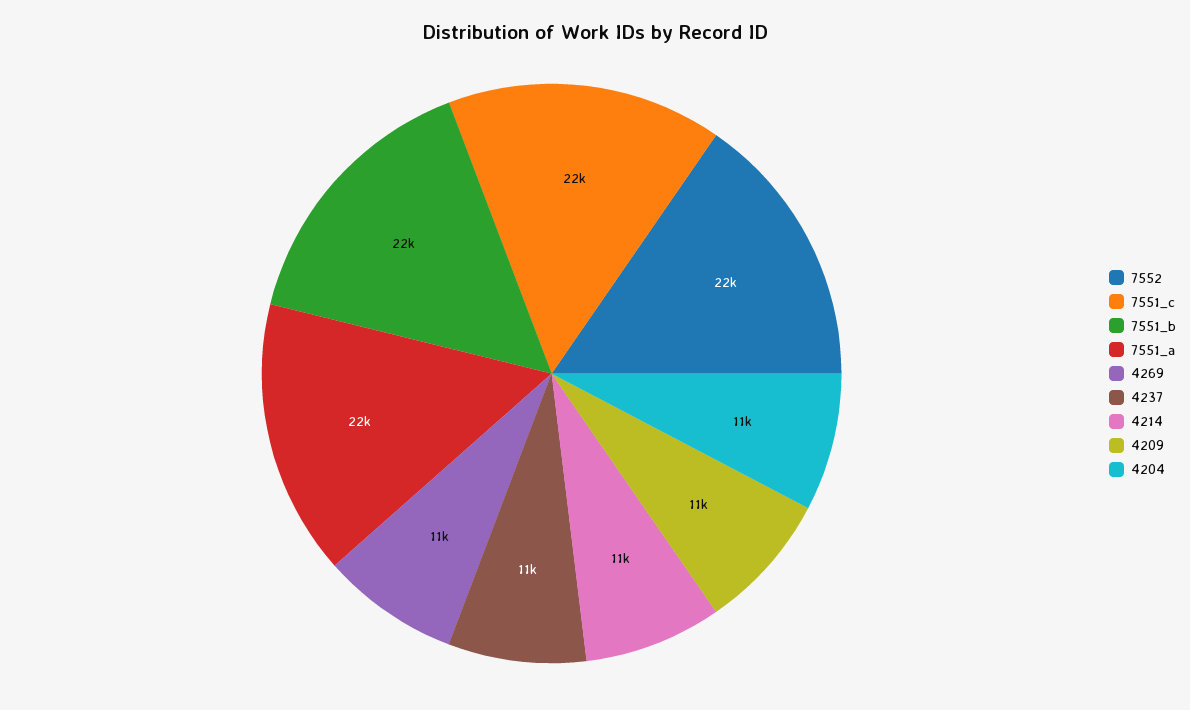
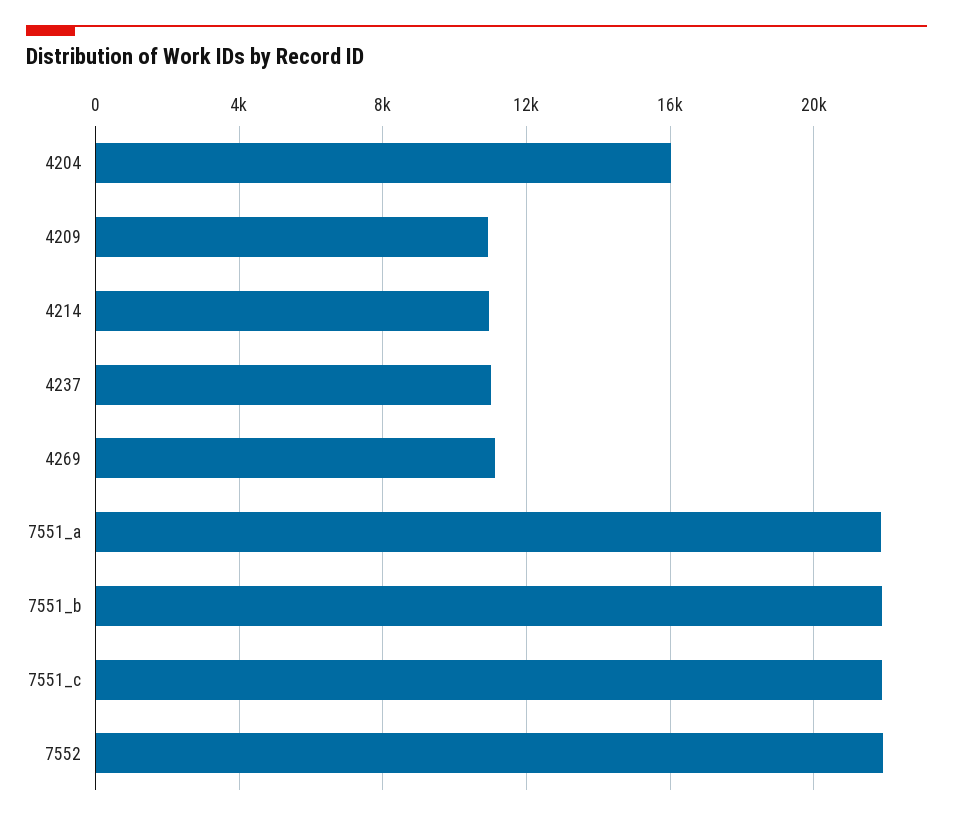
4204: 11000 -> 16000

